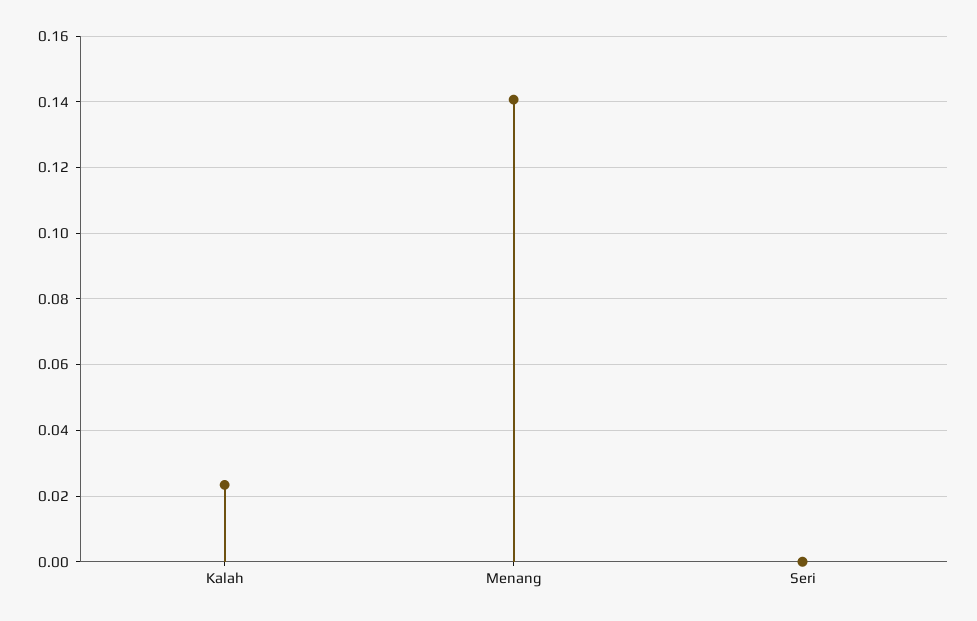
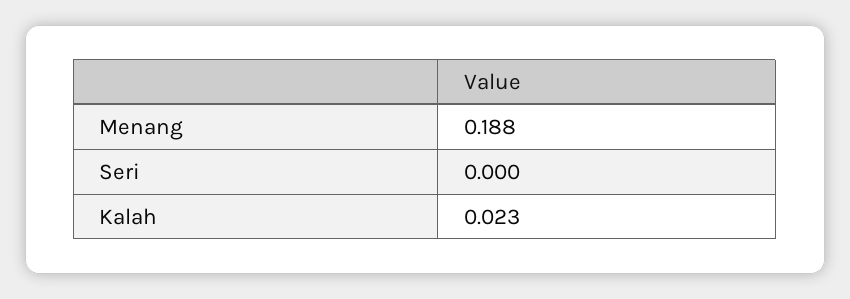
Menang: 0.14 -> 0.188

